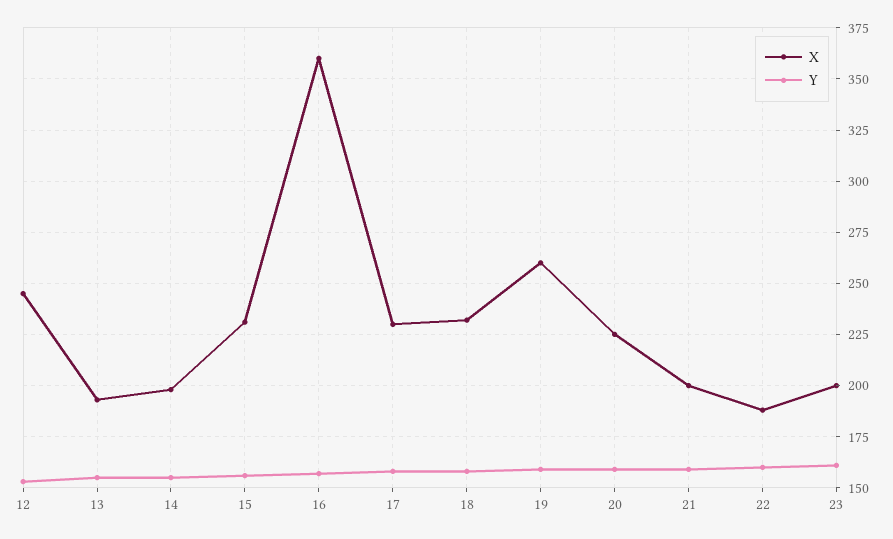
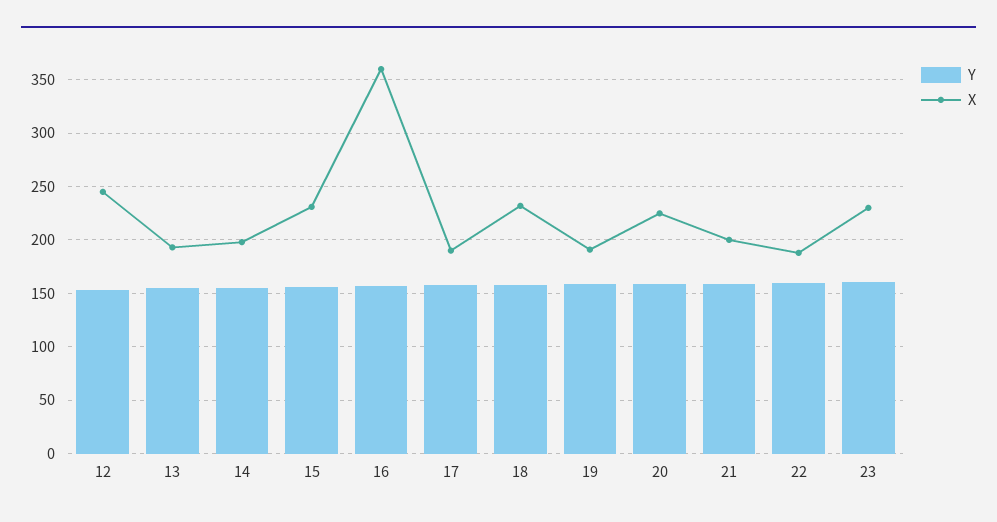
X, 17: 230 -> 190
X, 19: 260 -> 190
X, 23: 200 -> 230

